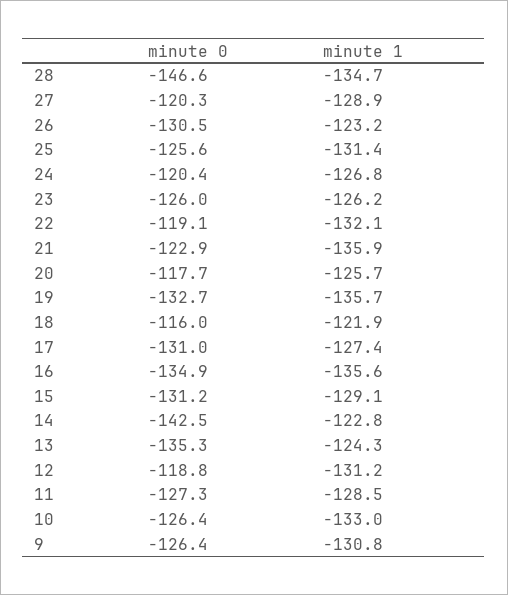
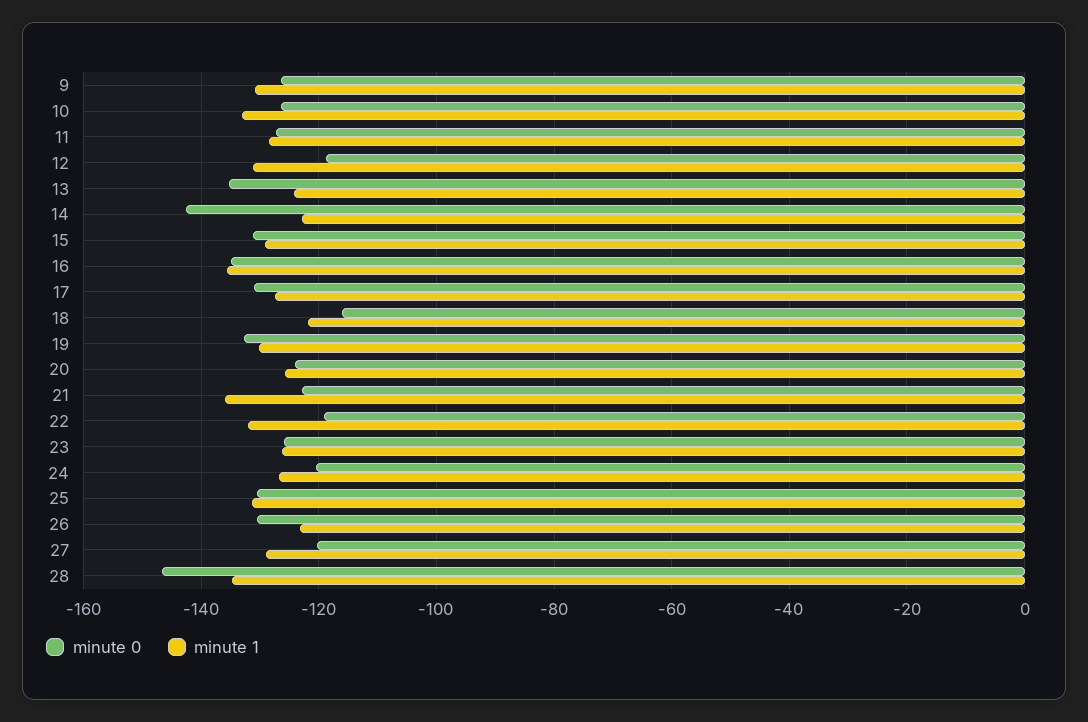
minute 0, 25: -125.6 -> -130
minute 0, 20: -117.7 -> -124
minute 1, 19: -135.7 -> -130

